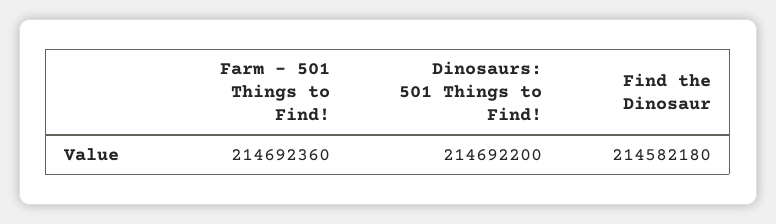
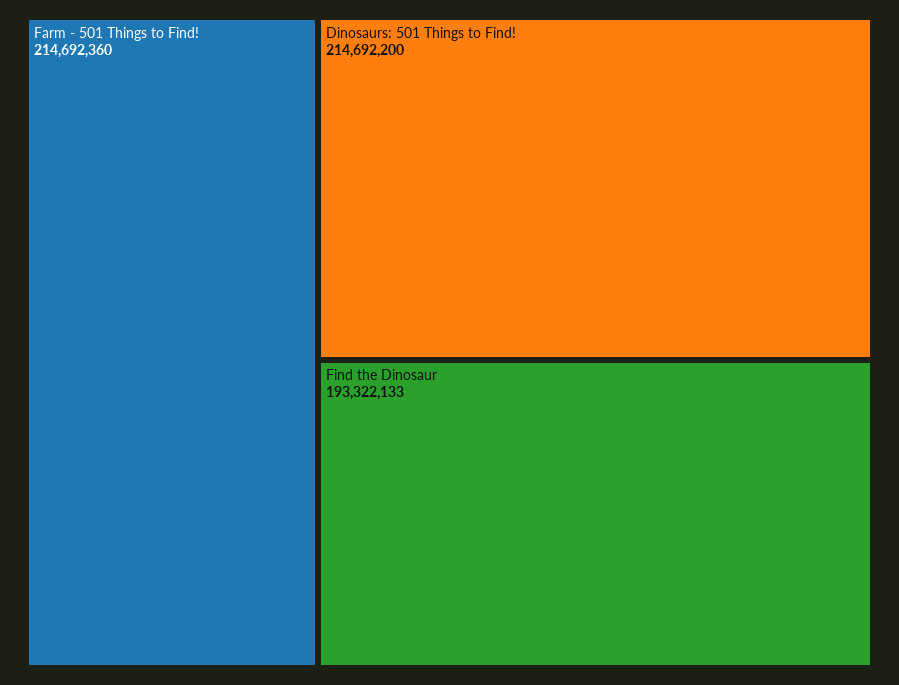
Find the Dinosaur: 214582180 -> 193322133

